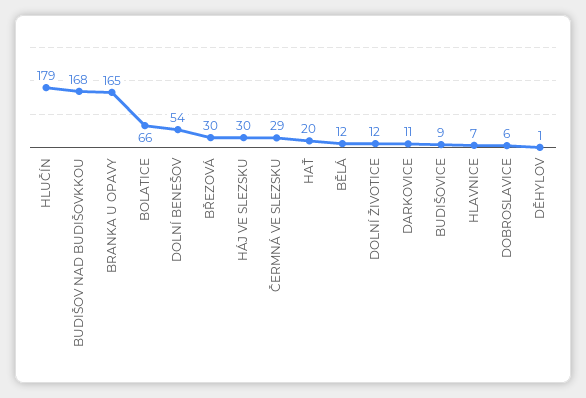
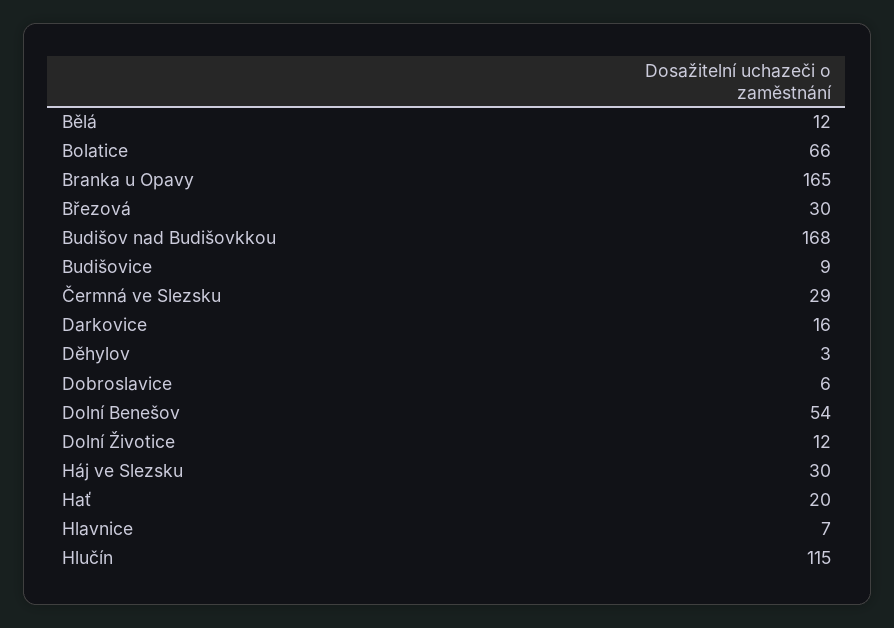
HLUČÍN: 179 -> 115
DARKOVICE: 11 -> 16
DĚHYLOV: 1 -> 3

